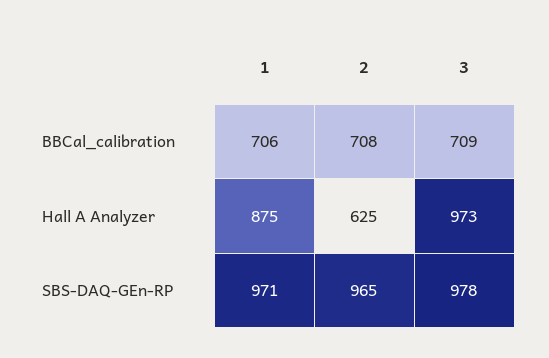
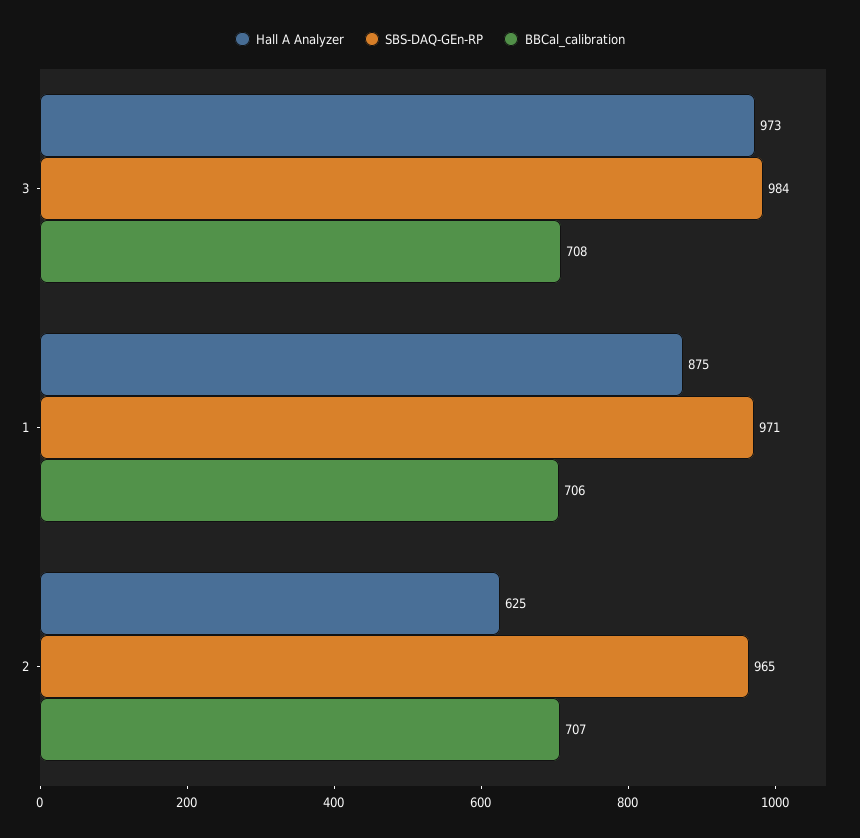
BBCal_calibration, 2: 708 -> 707
BBCal_calibration, 3: 709 -> 708
SBS-DAQ-GEn-RP, 3: 978 -> 984

